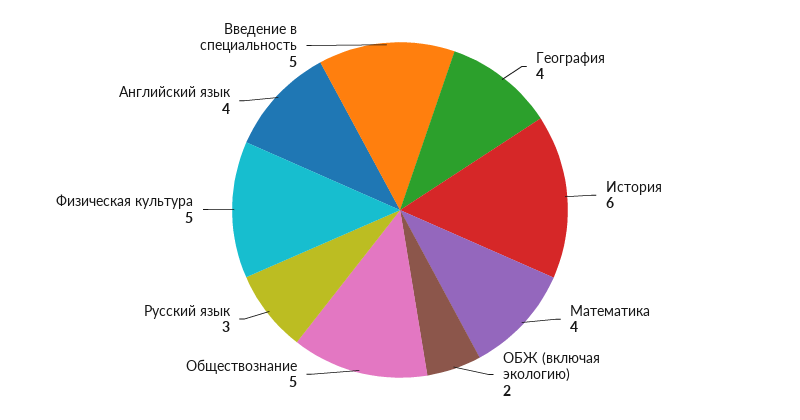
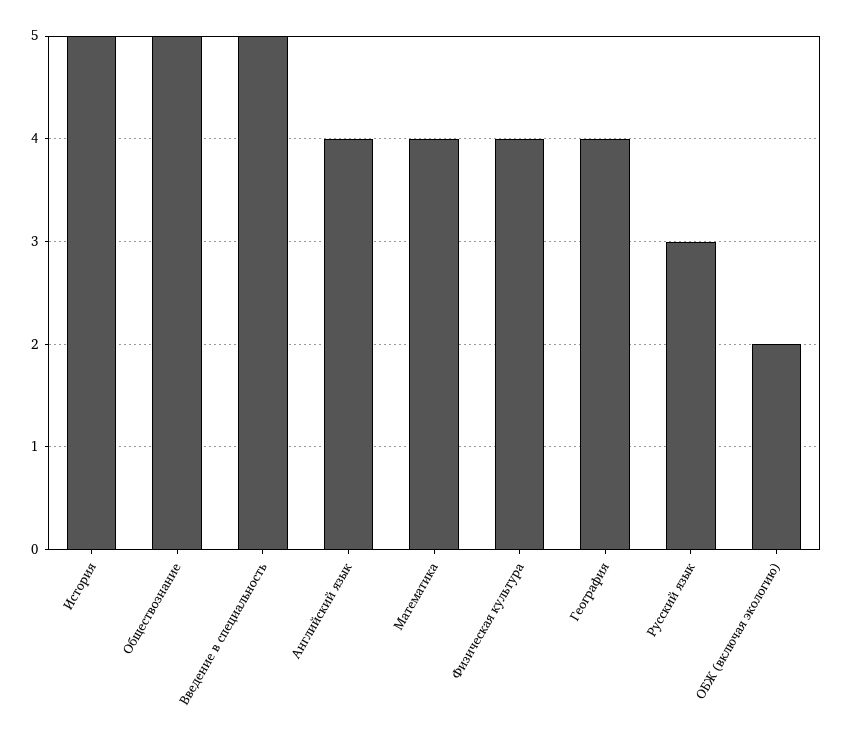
История: 6 -> 5
Физическая культура: 5 -> 4

